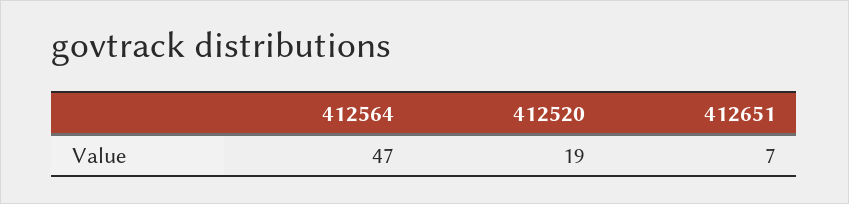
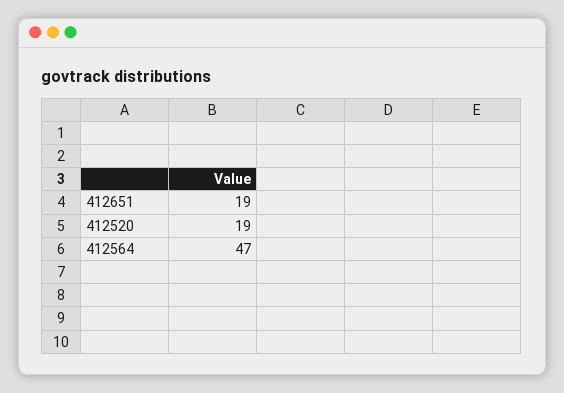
412651: 7 -> 19

